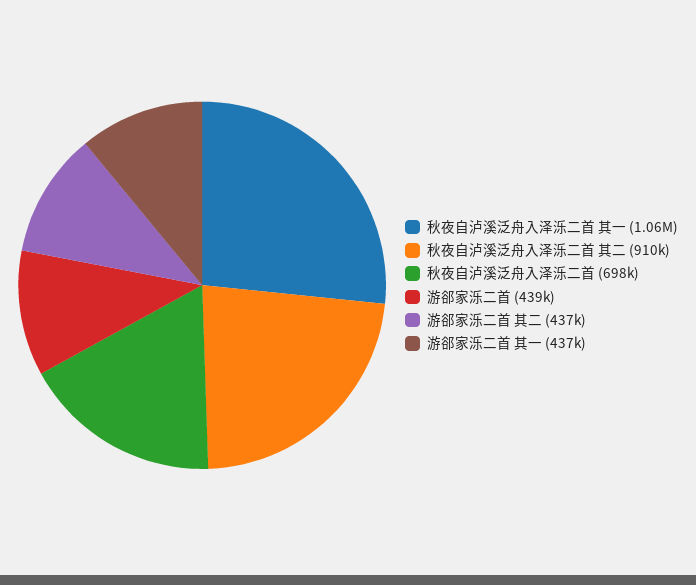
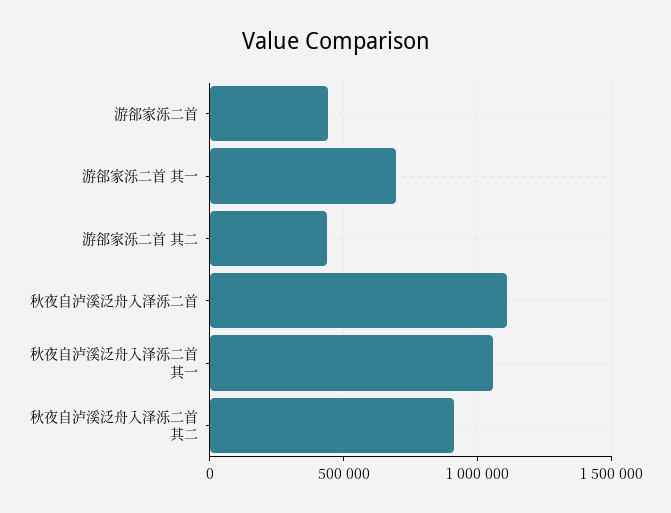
秋夜自泸溪泛舟入泽泺二首: 698000 -> 1100000
游郤家泺二首 其一: 437000 -> 700000

